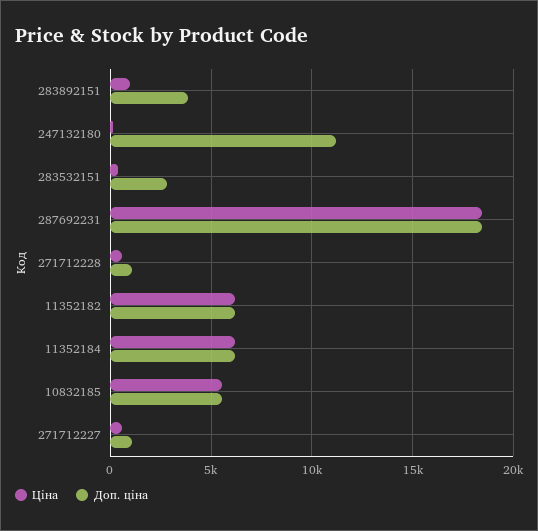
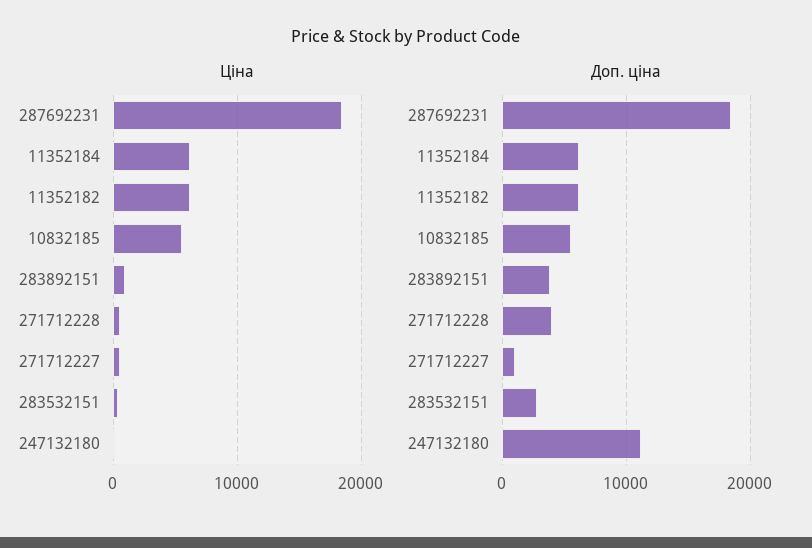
Доп. ціна, 271712228: 1000 -> 4000

